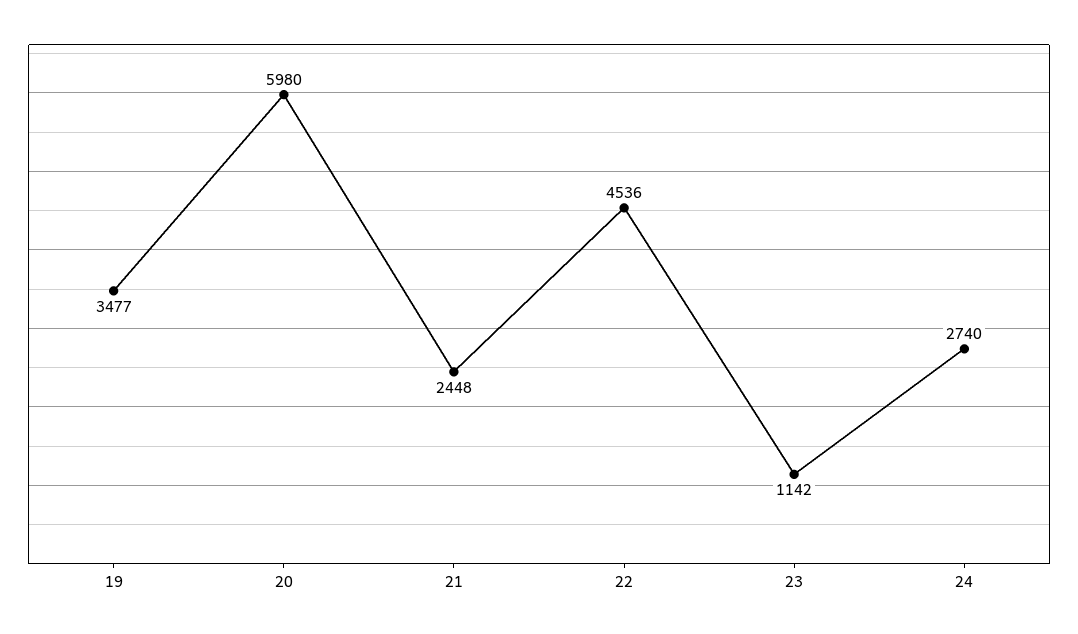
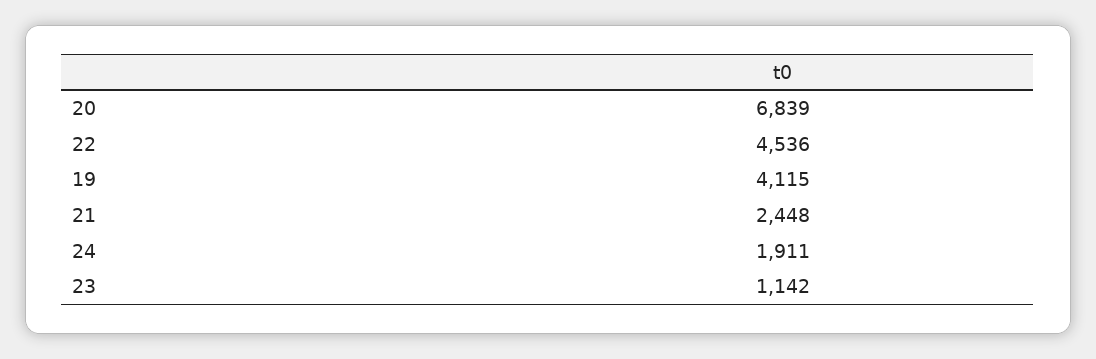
19: 3477 -> 4115
20: 5980 -> 6839
24: 2740 -> 1911

